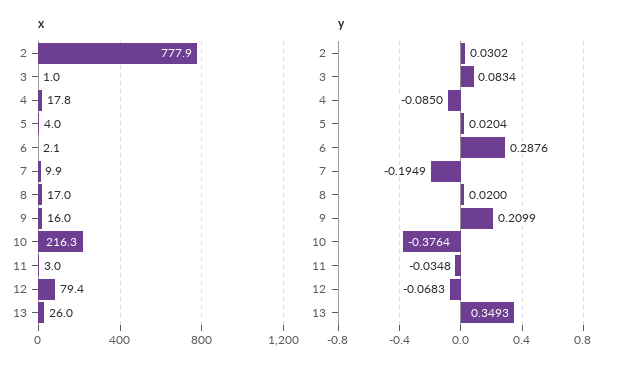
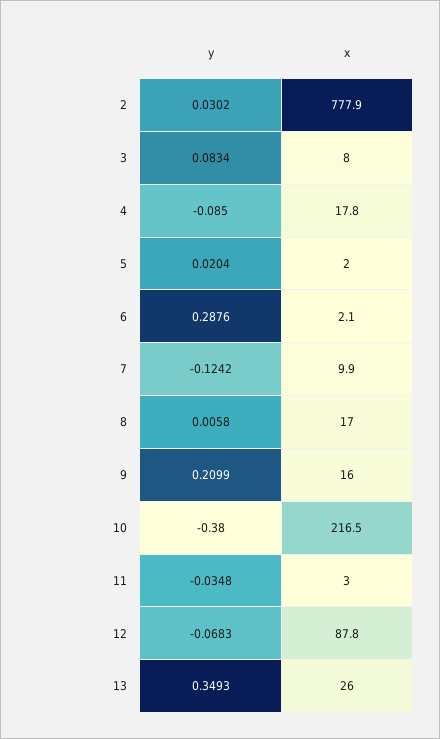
x, 3: 1 -> 8
x, 5: 4 -> 2
x, 10: 216.3 -> 216.5
x, 12: 79.4 -> 87.8
y, 7: -0.1949 -> -0.1242
y, 8: 0.02 -> 0.0058
y, 10: -0.3764 -> -0.38

